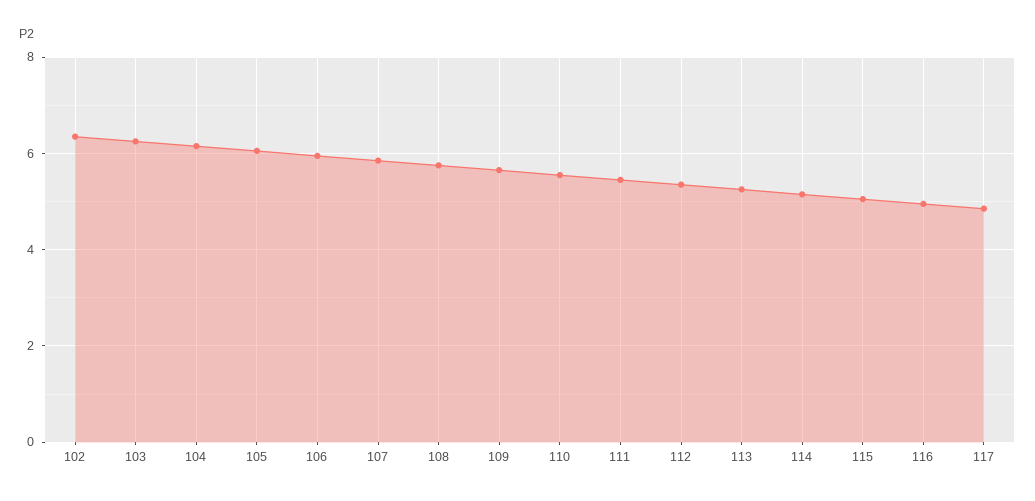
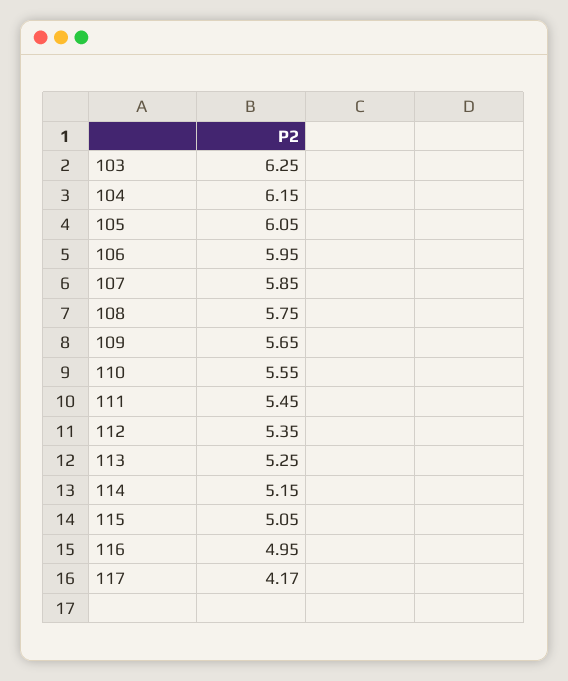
102: 6.4 -> none
117: 4.8 -> 4.17

